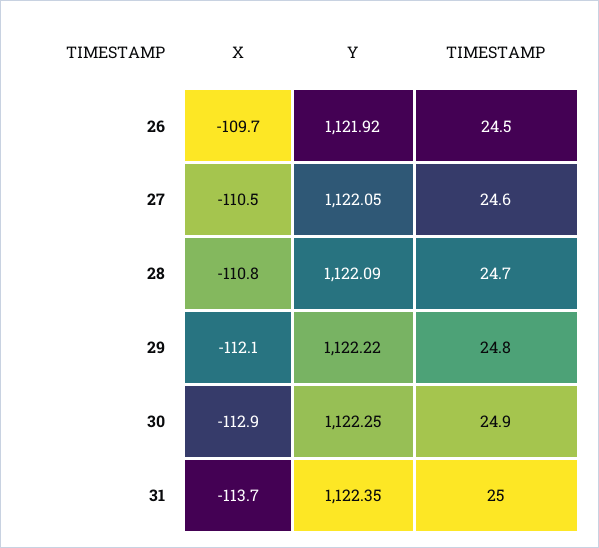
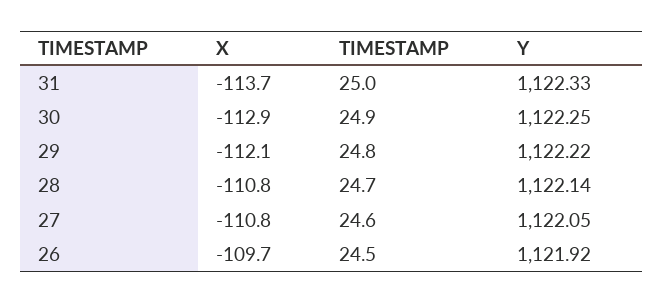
X, 27: -110.5 -> -110.8
Y, 28: 1122.09 -> 1122.14
Y, 31: 1122.35 -> 1122.33

